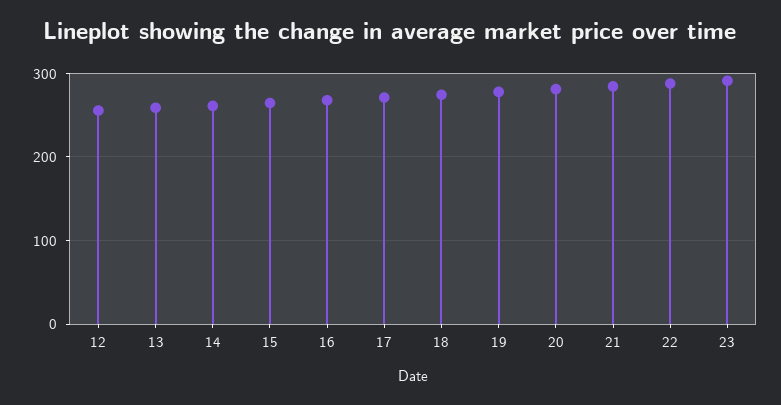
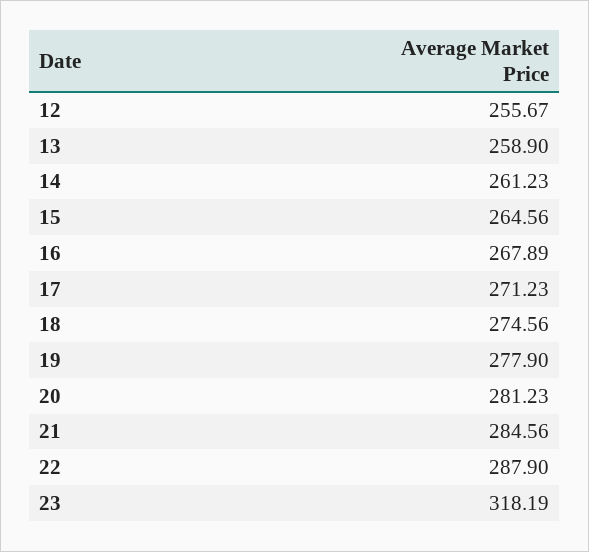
23: 290 -> 318.19

